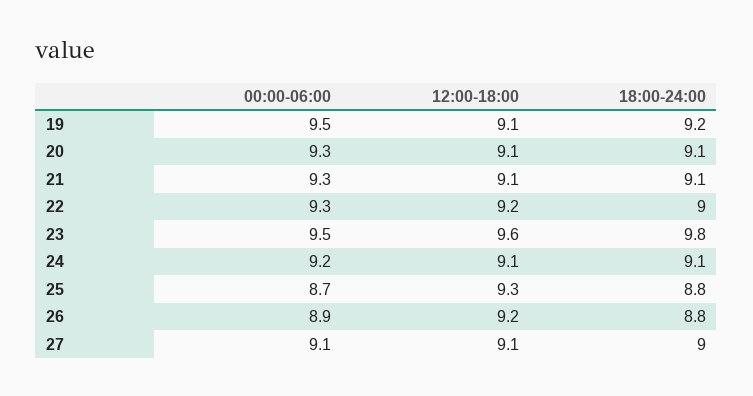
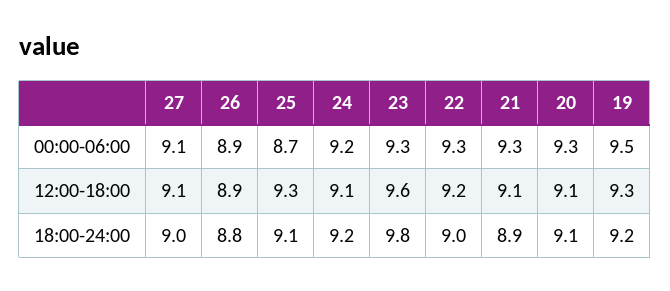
12:00-18:00, 19: 9.1 -> 9.3
18:00-24:00, 21: 9.1 -> 8.9
00:00-06:00, 23: 9.5 -> 9.3
18:00-24:00, 24: 9.1 -> 9.2
18:00-24:00, 25: 8.8 -> 9.1
12:00-18:00, 26: 9.2 -> 8.9

